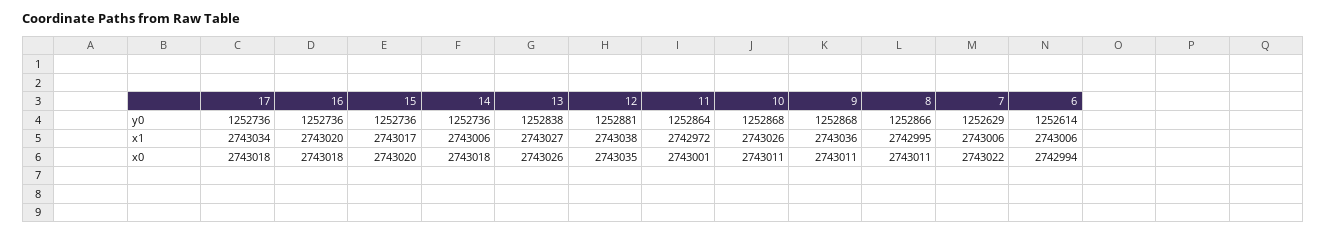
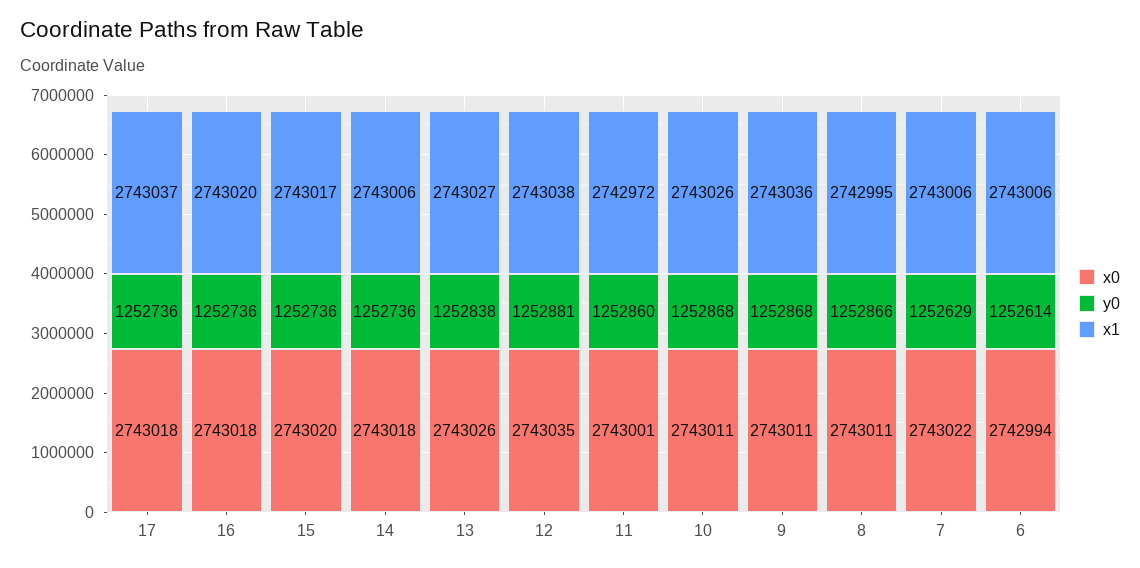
y0, 11: 1252864 -> 1252860
x1, 17: 2743034 -> 2743037

